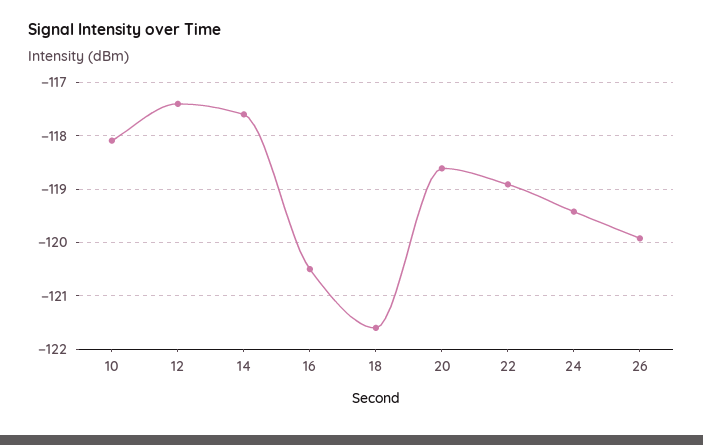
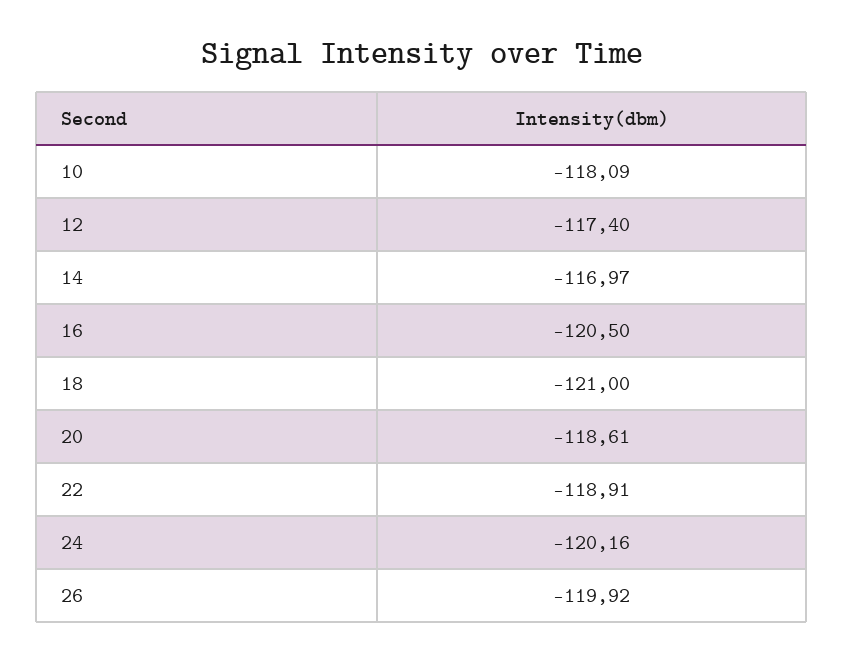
14: -117.6 -> -116.97
18: -121.6 -> -121
24: -119.4 -> -120.16

